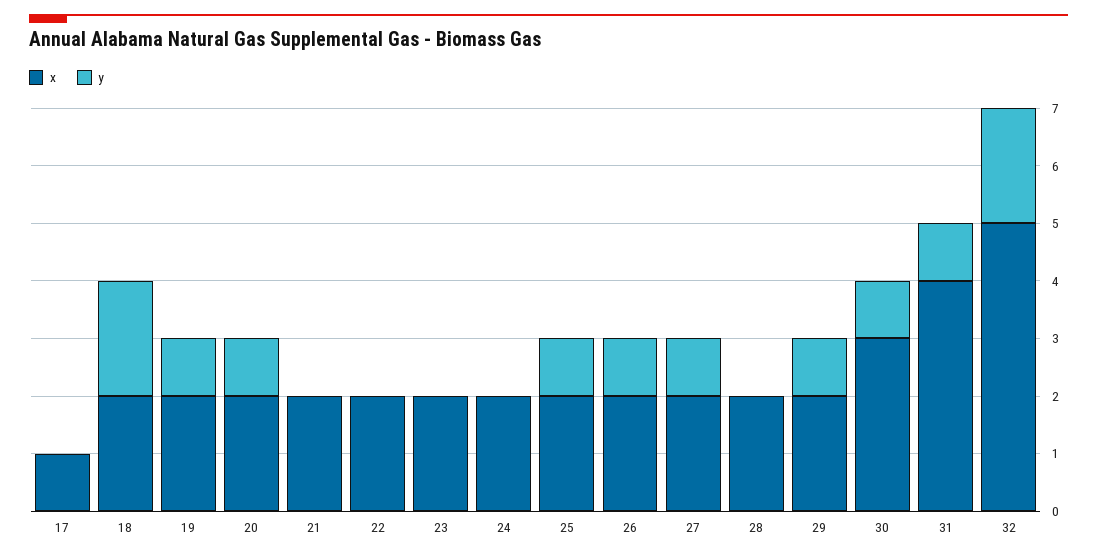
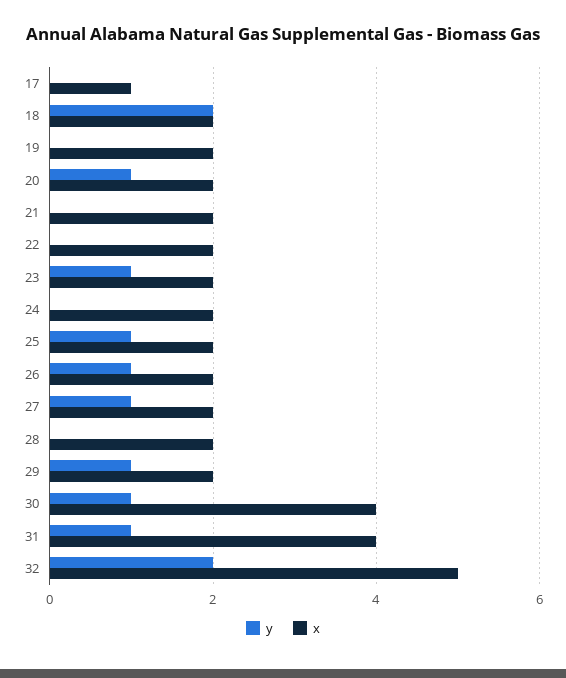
y, 19: 1 -> 0
y, 23: 0 -> 1
x, 30: 3 -> 4

